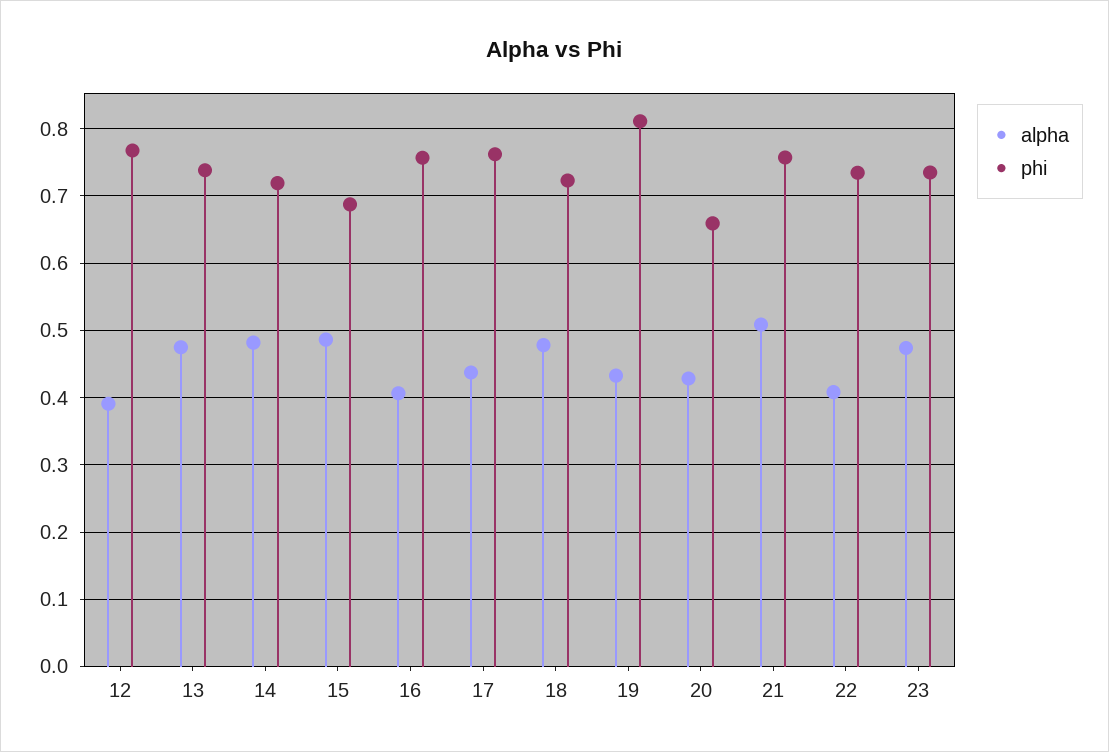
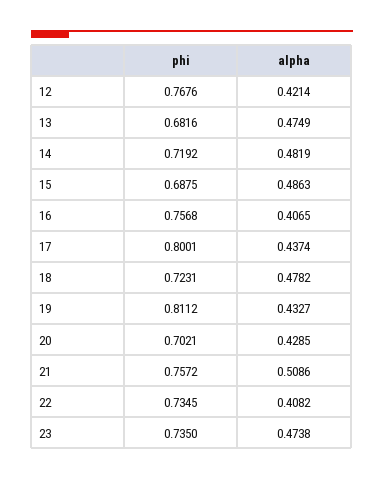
alpha, 12: 0.39 -> 0.4214
phi, 13: 0.74 -> 0.6816
phi, 17: 0.76 -> 0.8001
phi, 20: 0.66 -> 0.7021

